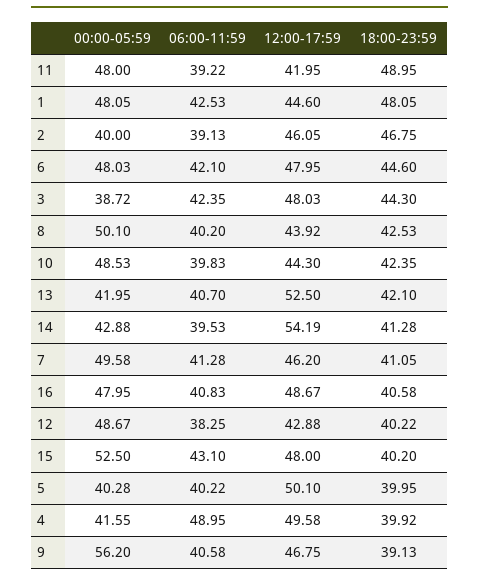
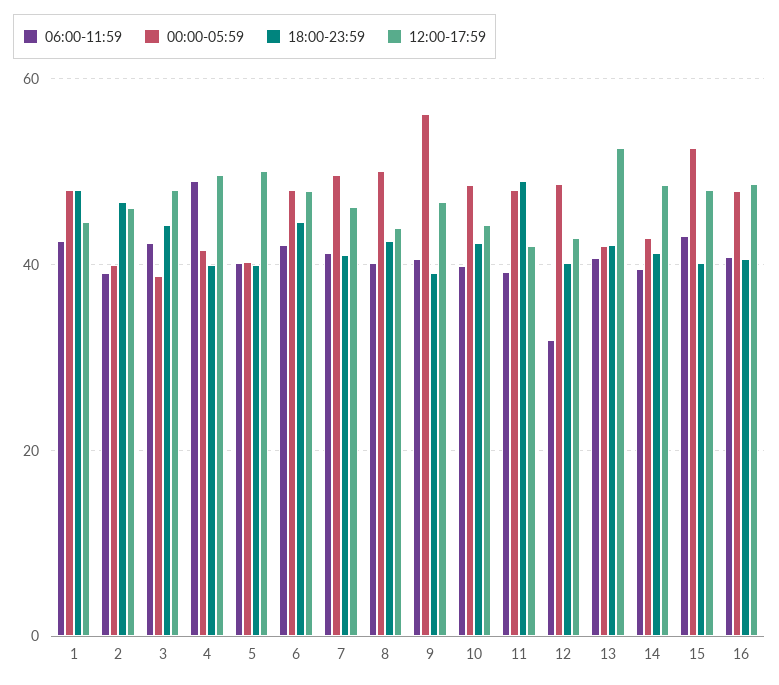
12:00-17:59, 14: 54.19 -> 48
06:00-11:59, 12: 38.25 -> 32

